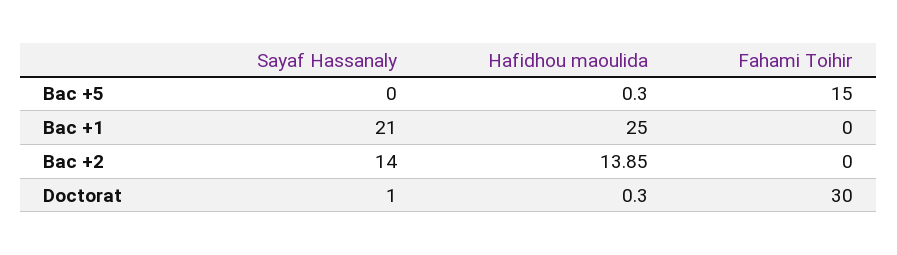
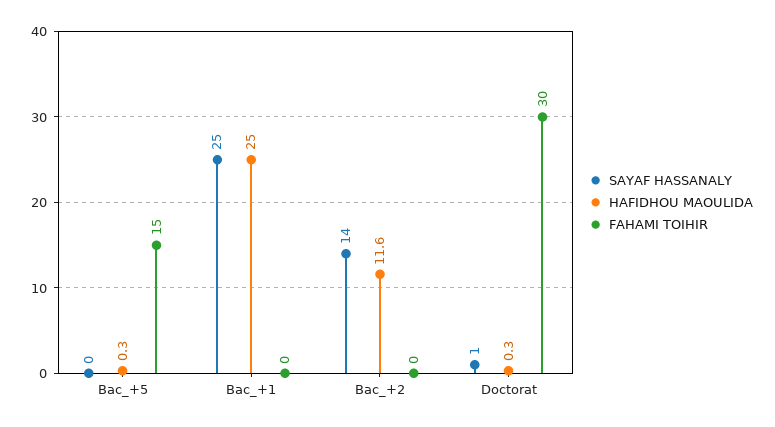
Sayaf Hassanaly, Bac +1: 21 -> 25
Hafidhou maoulida, Bac +2: 13.85 -> 11.6

